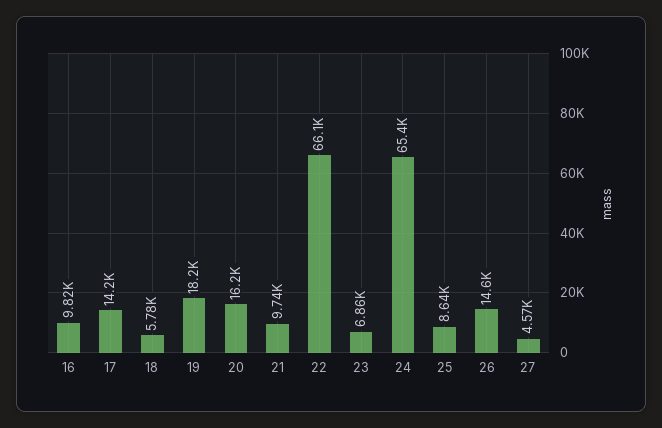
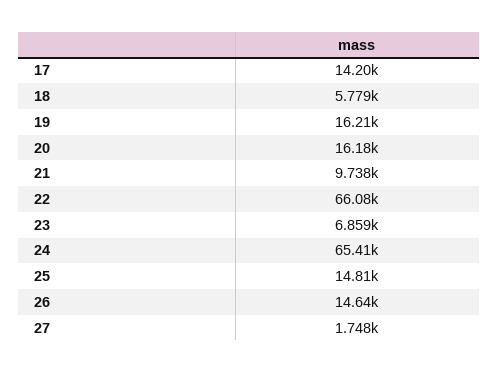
16: 9820 -> none
19: 18200 -> 16210
25: 8640 -> 14810
27: 4570 -> 1748

